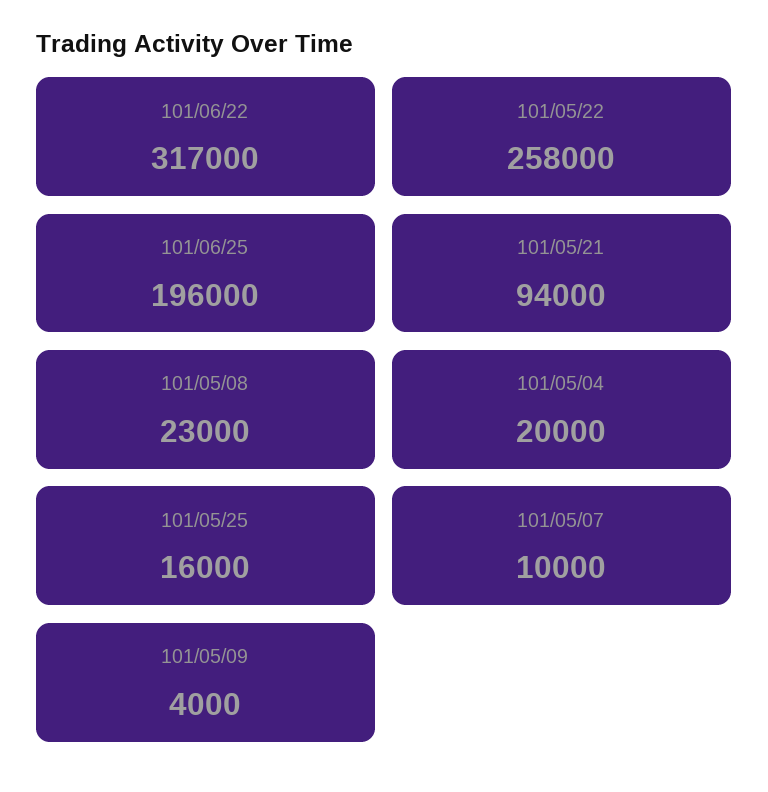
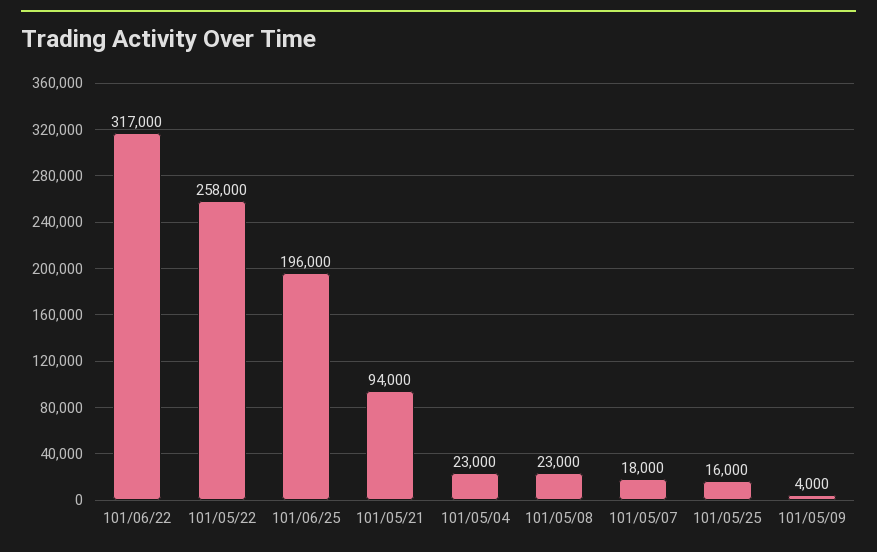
101/05/04: 20000 -> 23000
101/05/07: 10000 -> 18000

